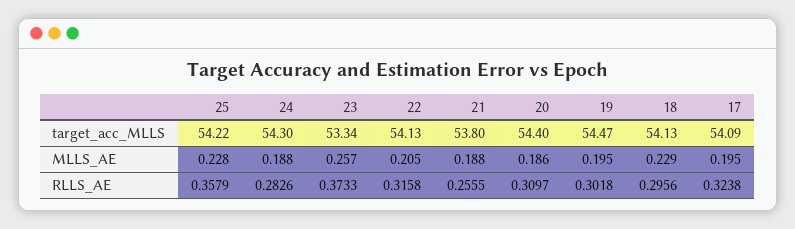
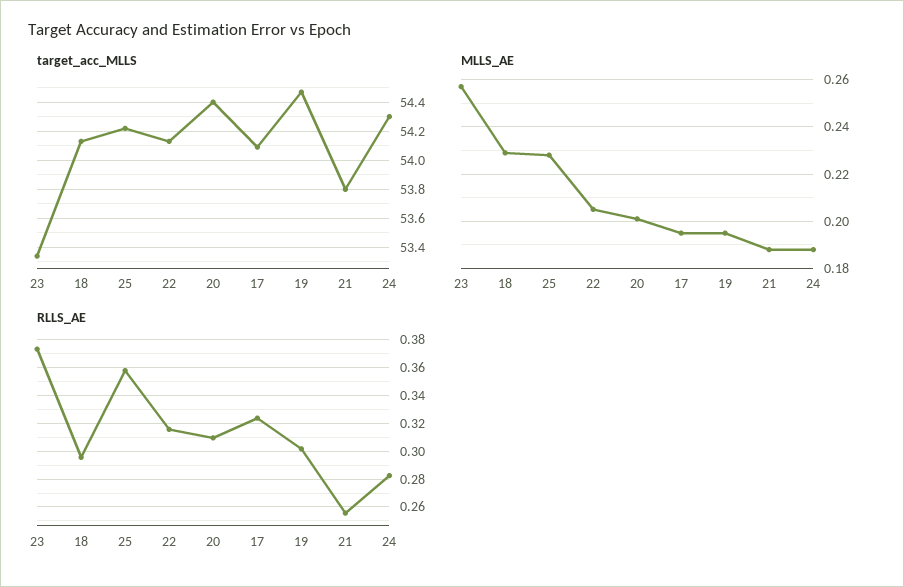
MLLS_AE, 20: 0.186 -> 0.2

